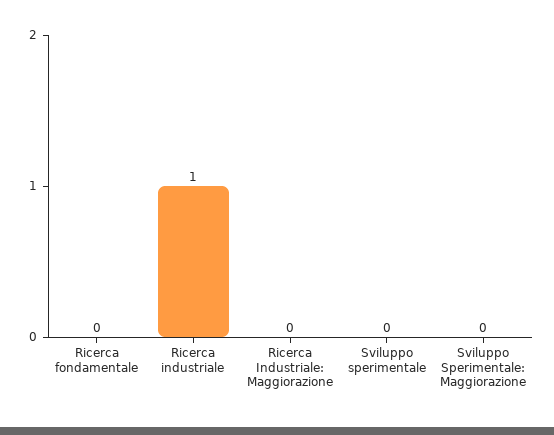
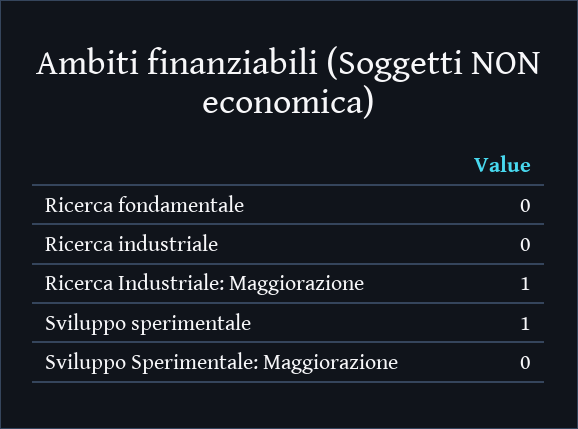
Ricerca industriale: 1 -> 0
Ricerca Industriale: Maggiorazione: 0 -> 1
Sviluppo sperimentale: 0 -> 1

